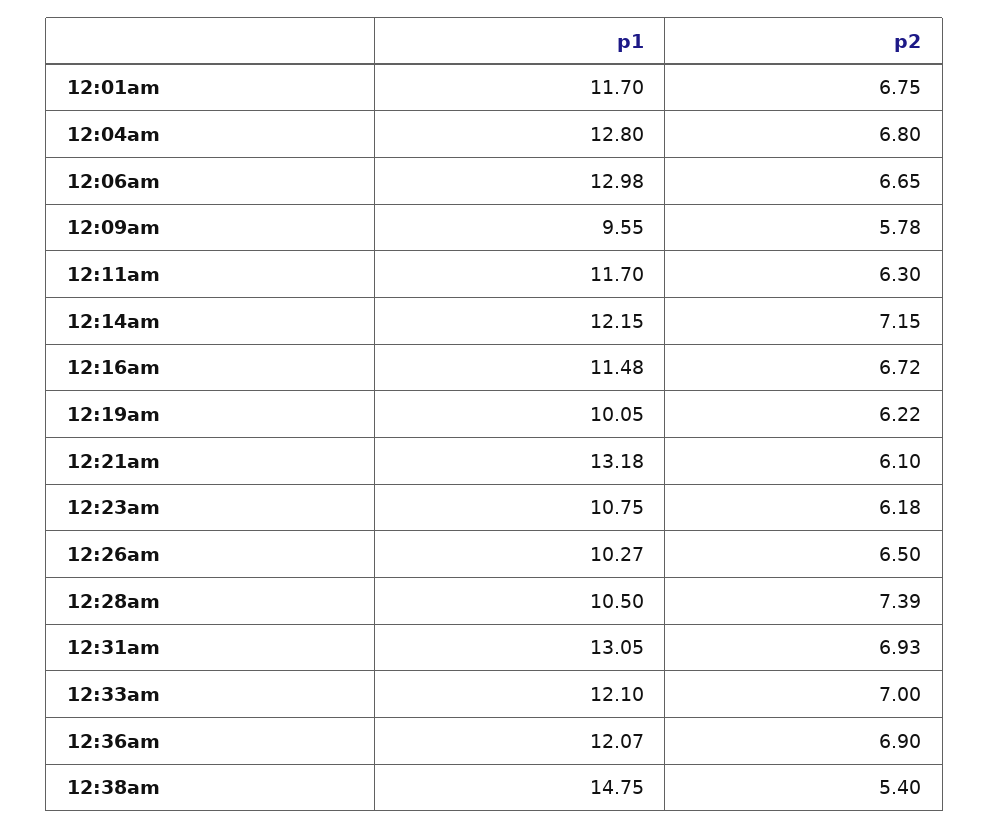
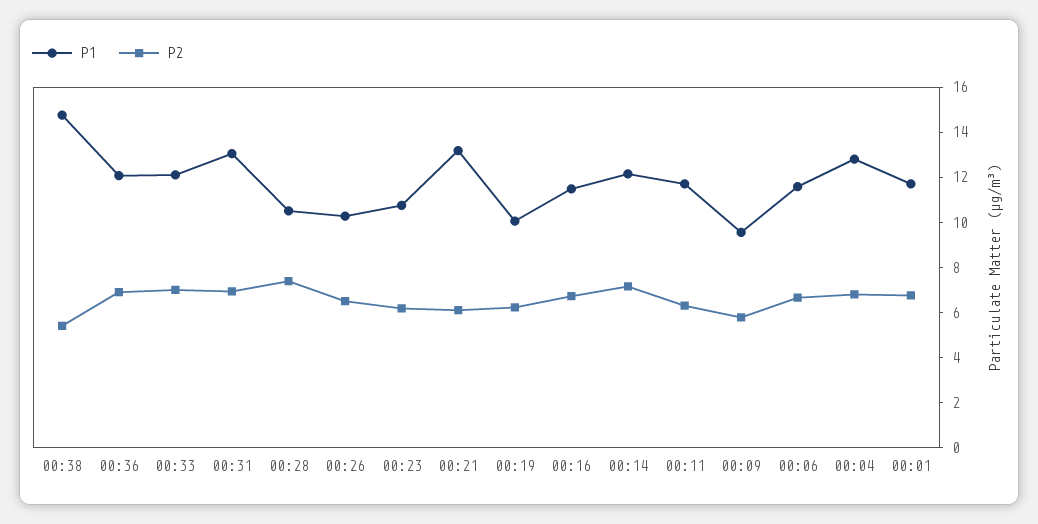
p1, 12:06am: 12.98 -> 11.5

